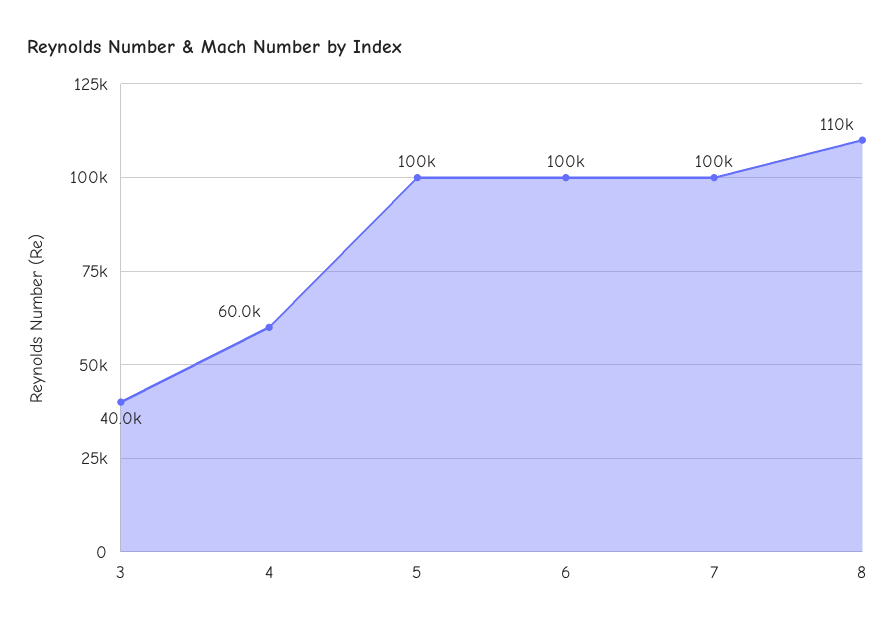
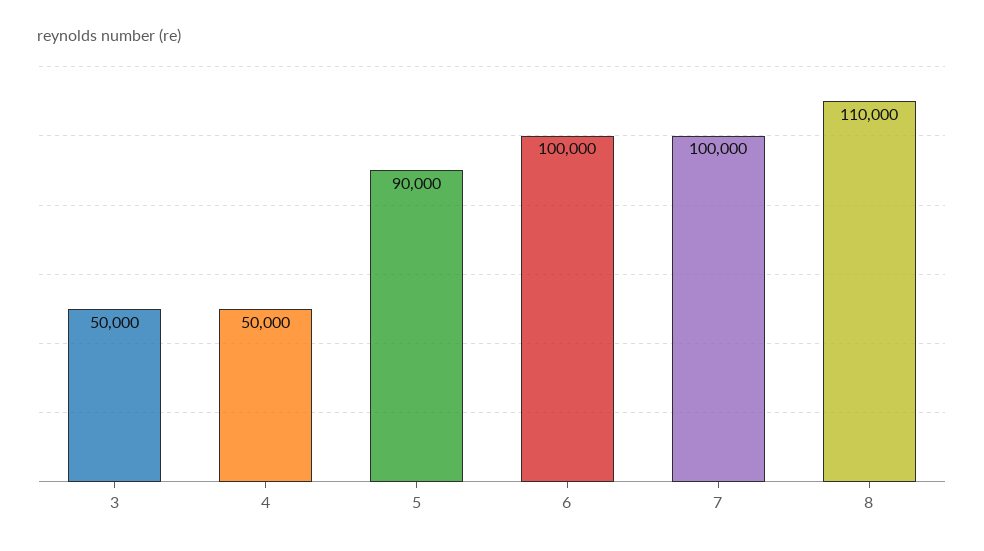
3: 40000 -> 50000
4: 60000 -> 50000
5: 100000 -> 90000

